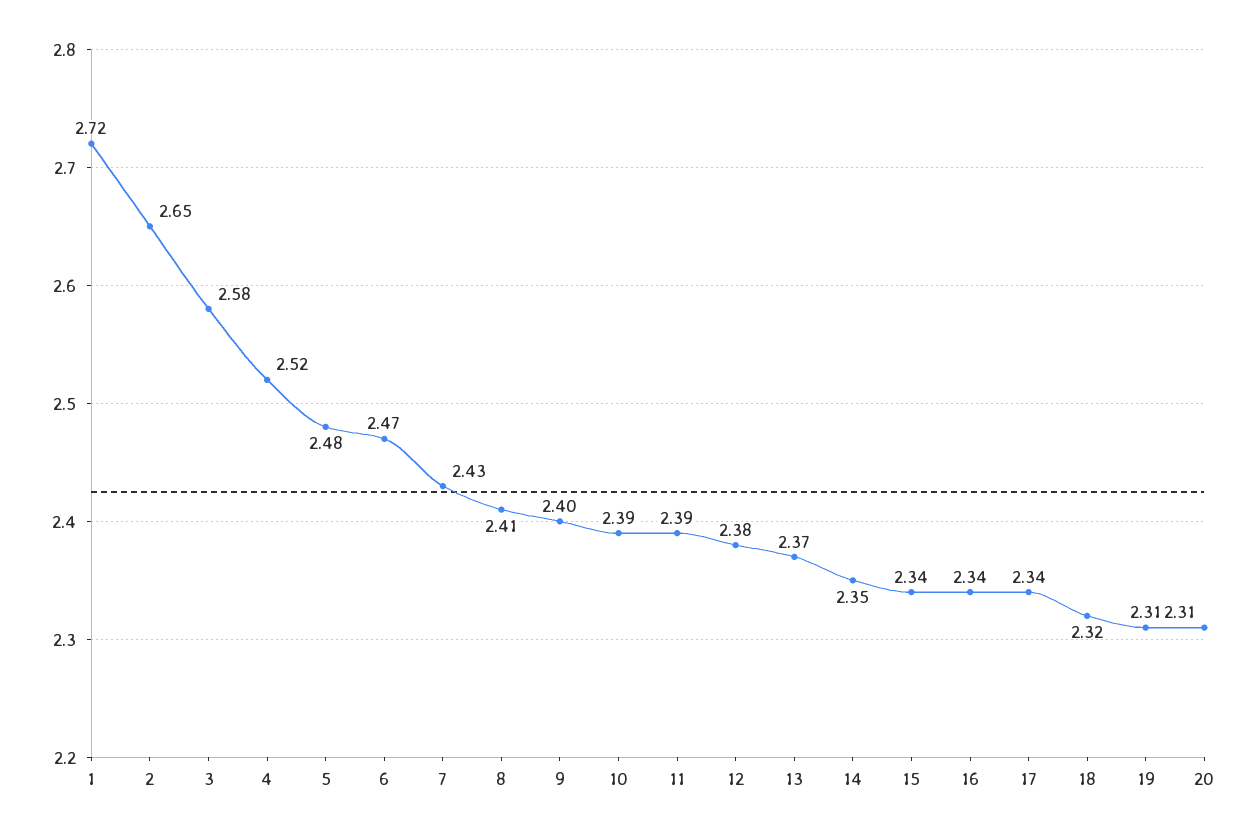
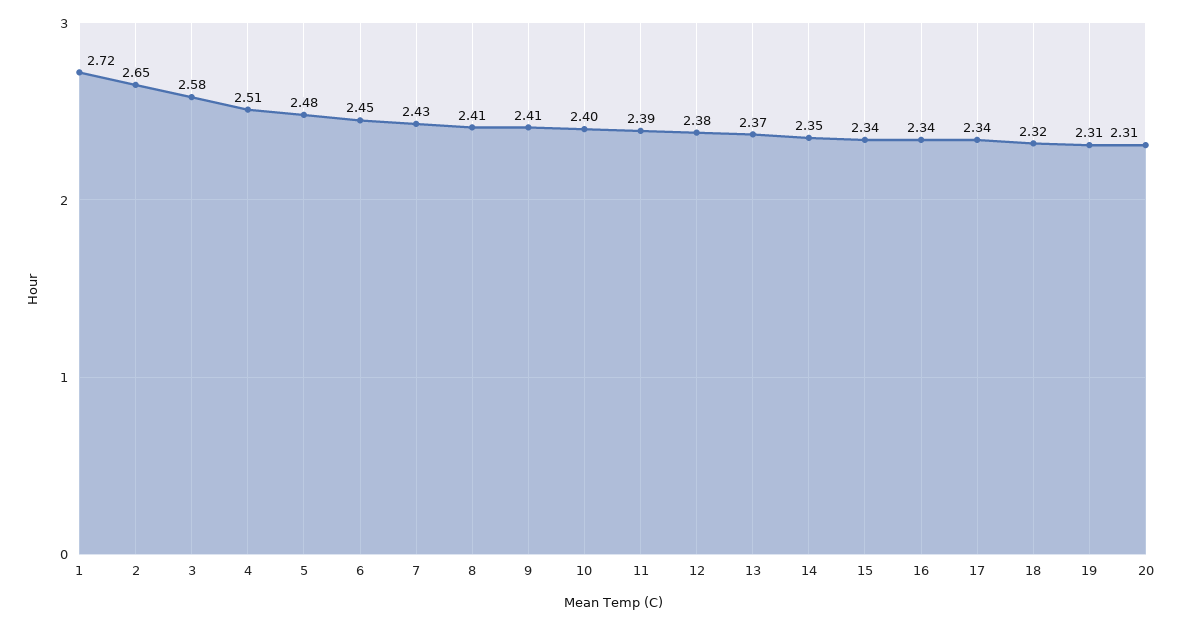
4: 2.52 -> 2.51
6: 2.47 -> 2.45
9: 2.4 -> 2.41
10: 2.39 -> 2.4

